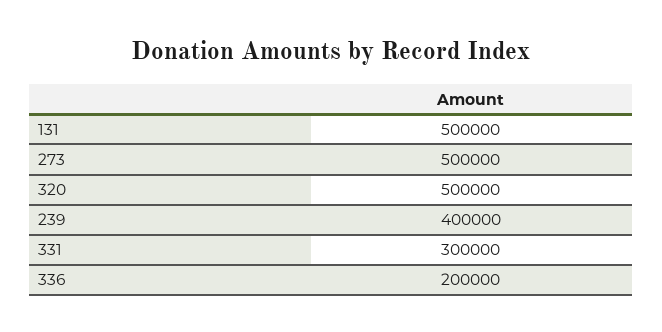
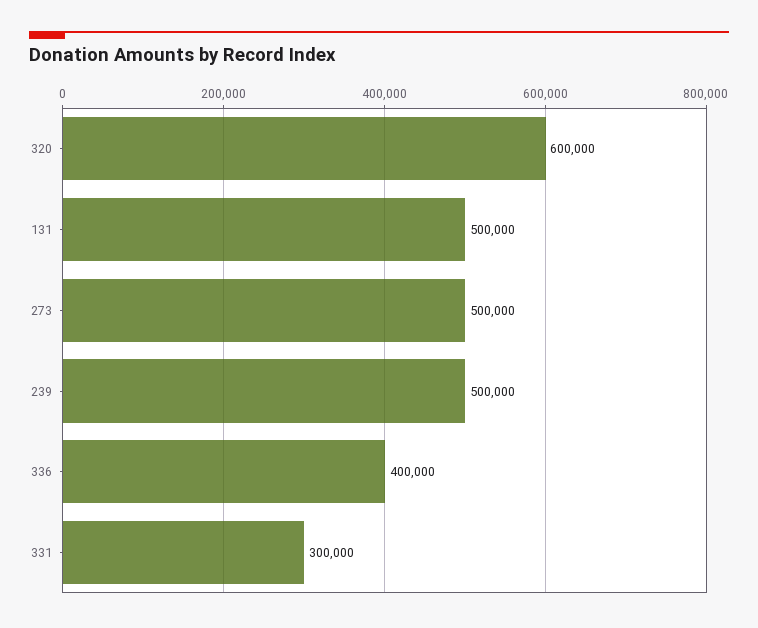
320: 500000 -> 600000
239: 400000 -> 500000
336: 200000 -> 400000

